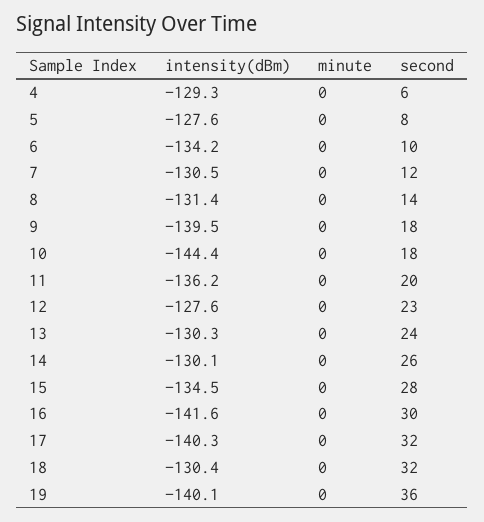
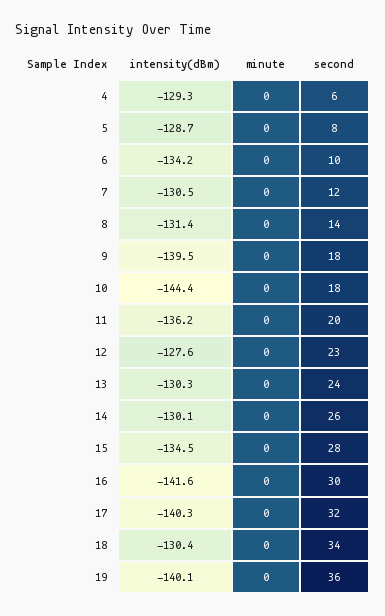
intensity(dBm), 5: -127.6 -> -128.7
second, 18: 32 -> 34

